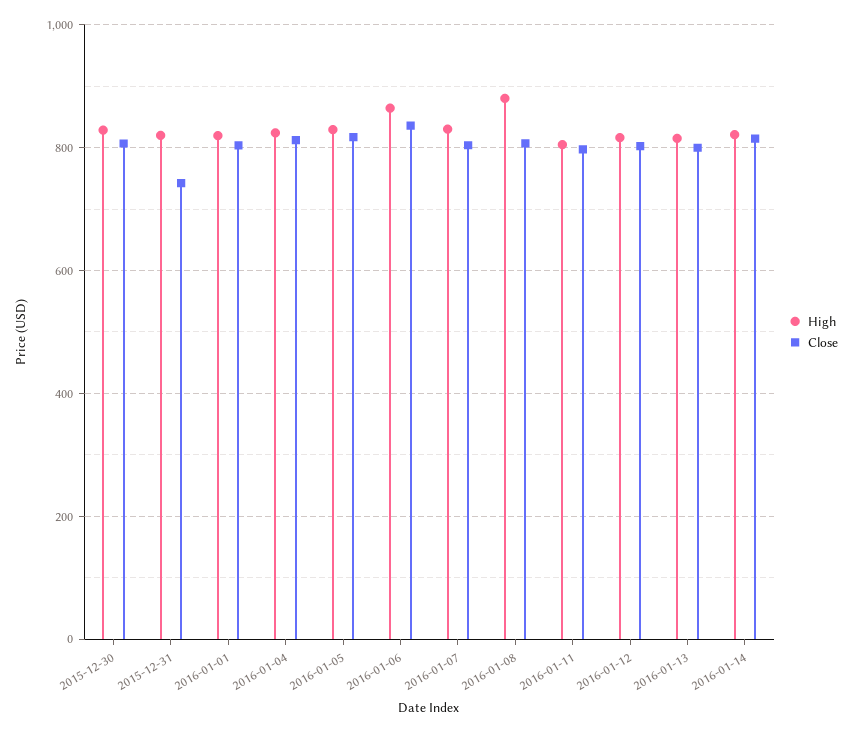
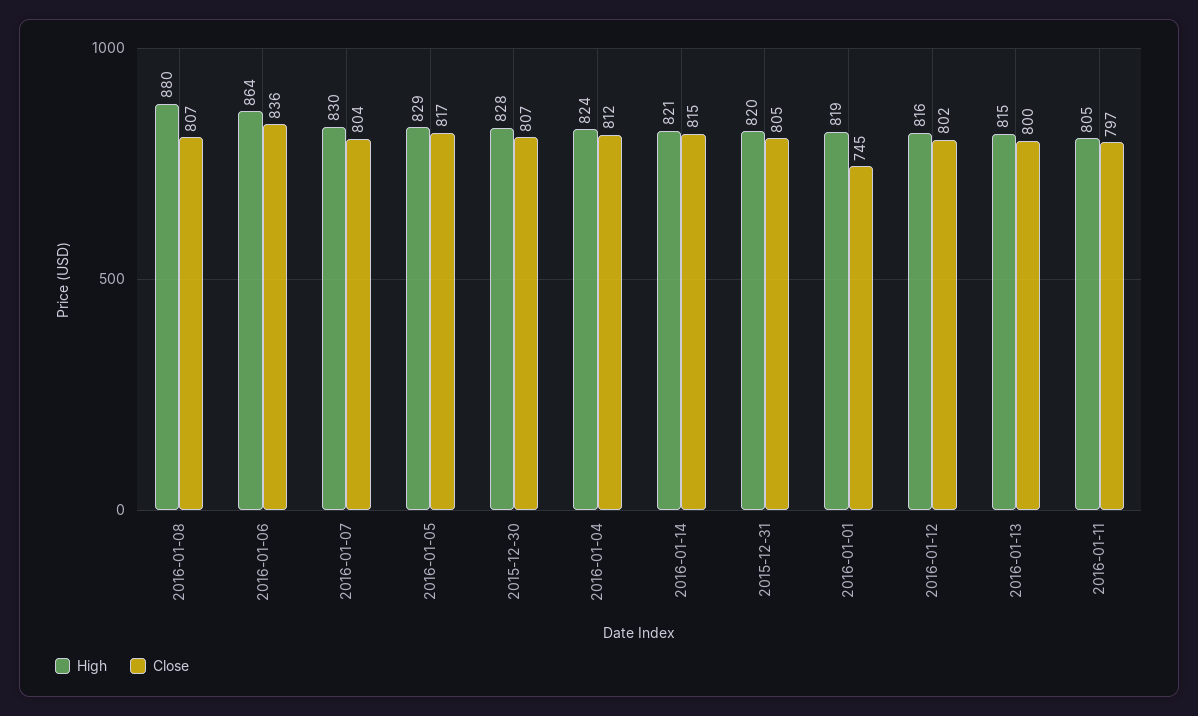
Close, 2015-12-31: 740 -> 805
Close, 2016-01-01: 800 -> 745

